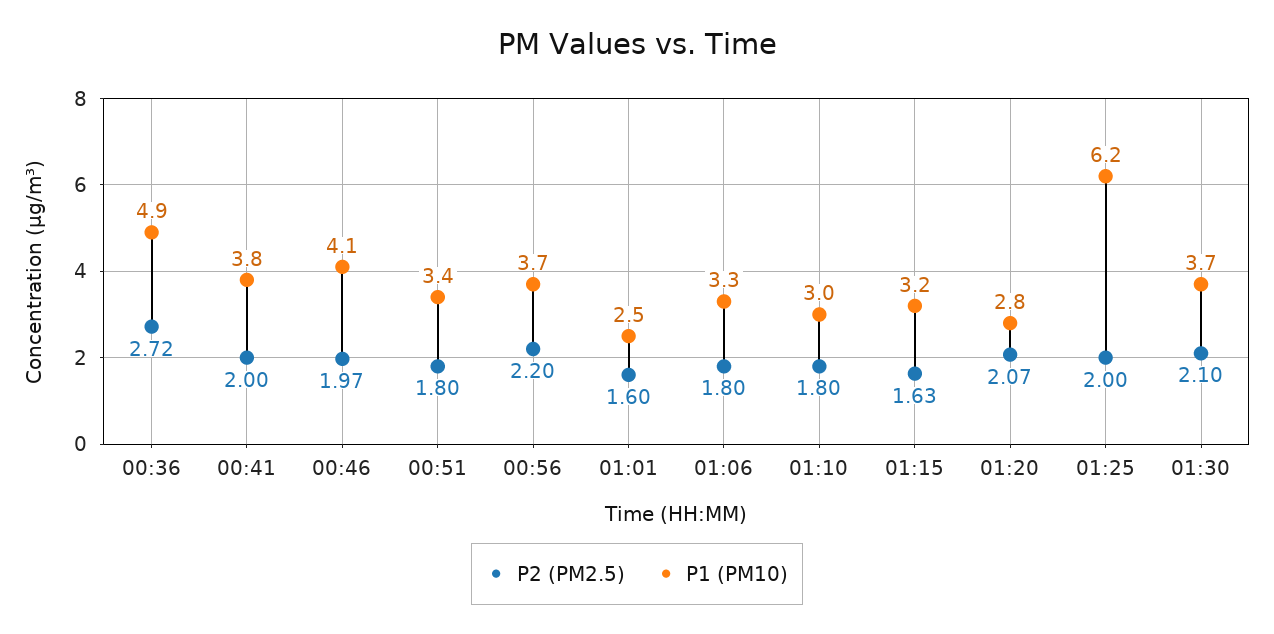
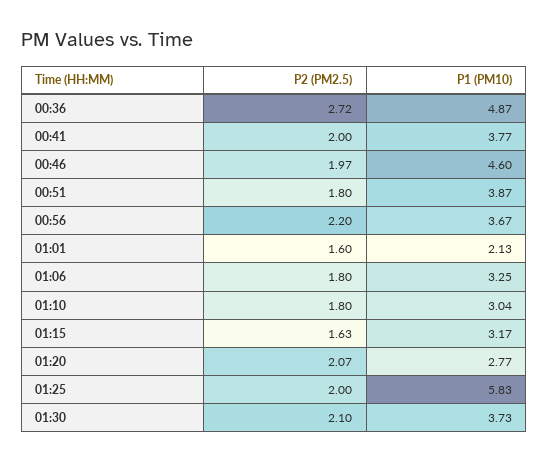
P1 (PM10), 00:46: 4.1 -> 4.6
P1 (PM10), 00:51: 3.4 -> 3.87
P1 (PM10), 01:01: 2.5 -> 2.13
P1 (PM10), 01:25: 6.2 -> 5.83

